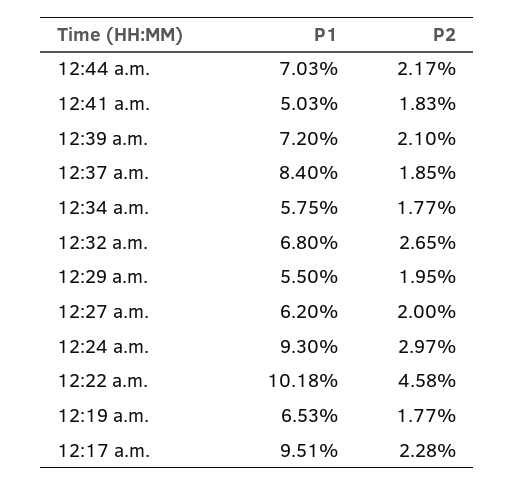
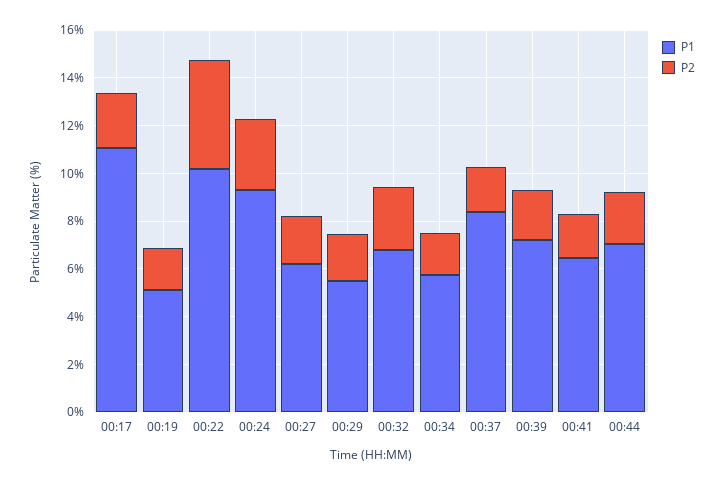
P1, 12:41 a.m.: 5.03 -> 6.5
P1, 12:19 a.m.: 6.53 -> 5
P1, 12:17 a.m.: 9.51 -> 11

